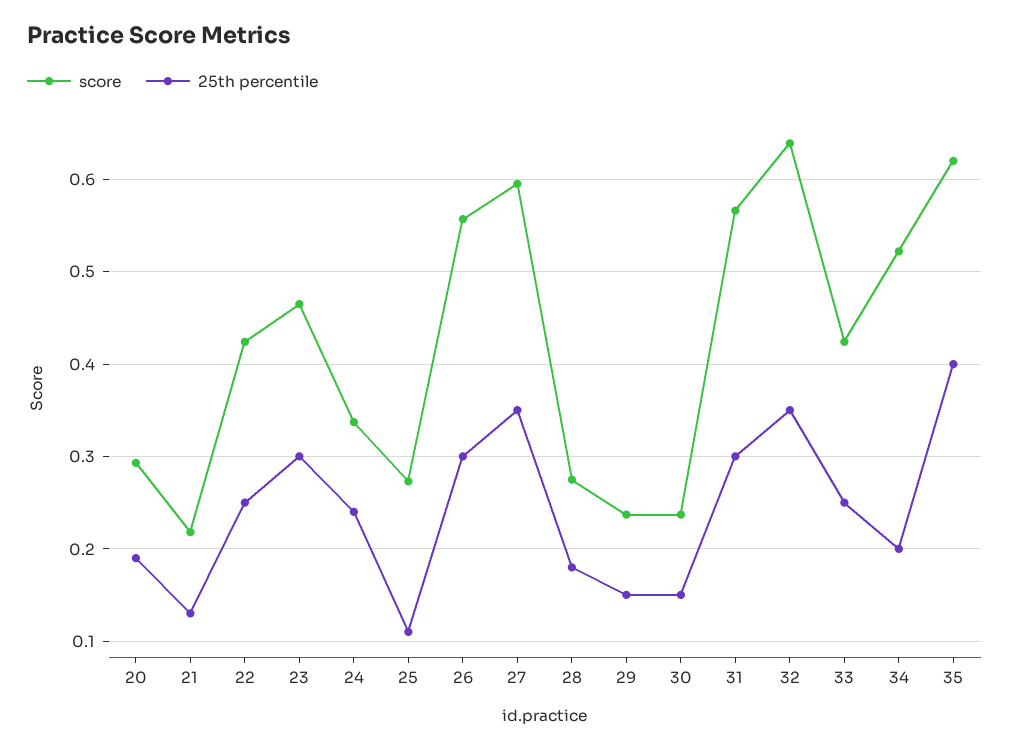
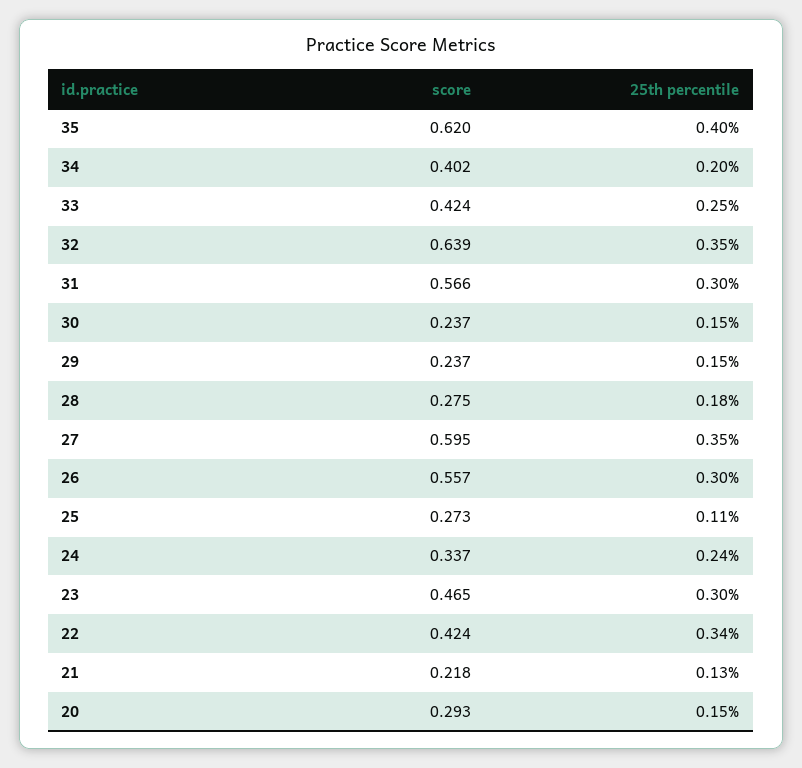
25th percentile, 20: 0.19 -> 0.15
25th percentile, 22: 0.25 -> 0.34
score, 34: 0.52 -> 0.402

